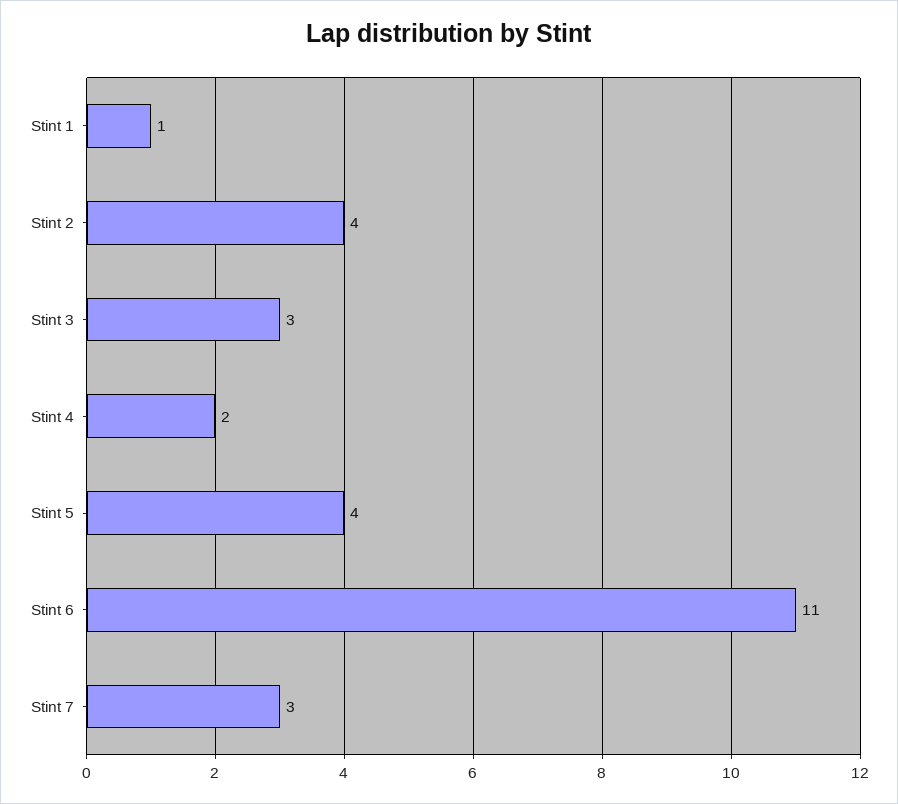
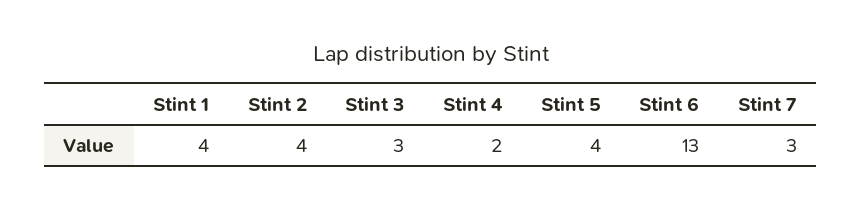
Stint 1: 1 -> 4
Stint 6: 11 -> 13

